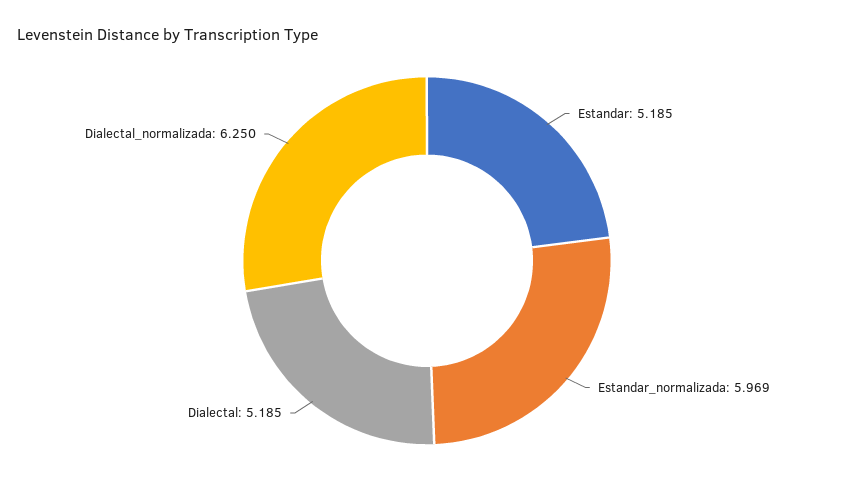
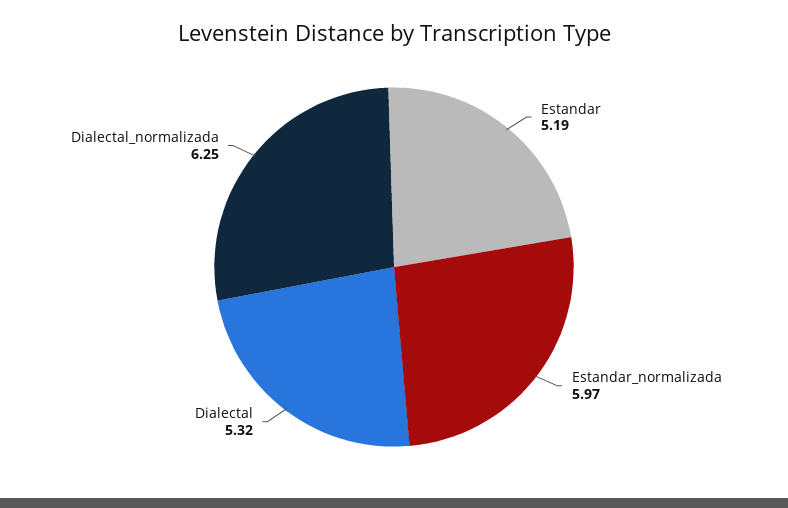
Dialectal: 5.185 -> 5.32

